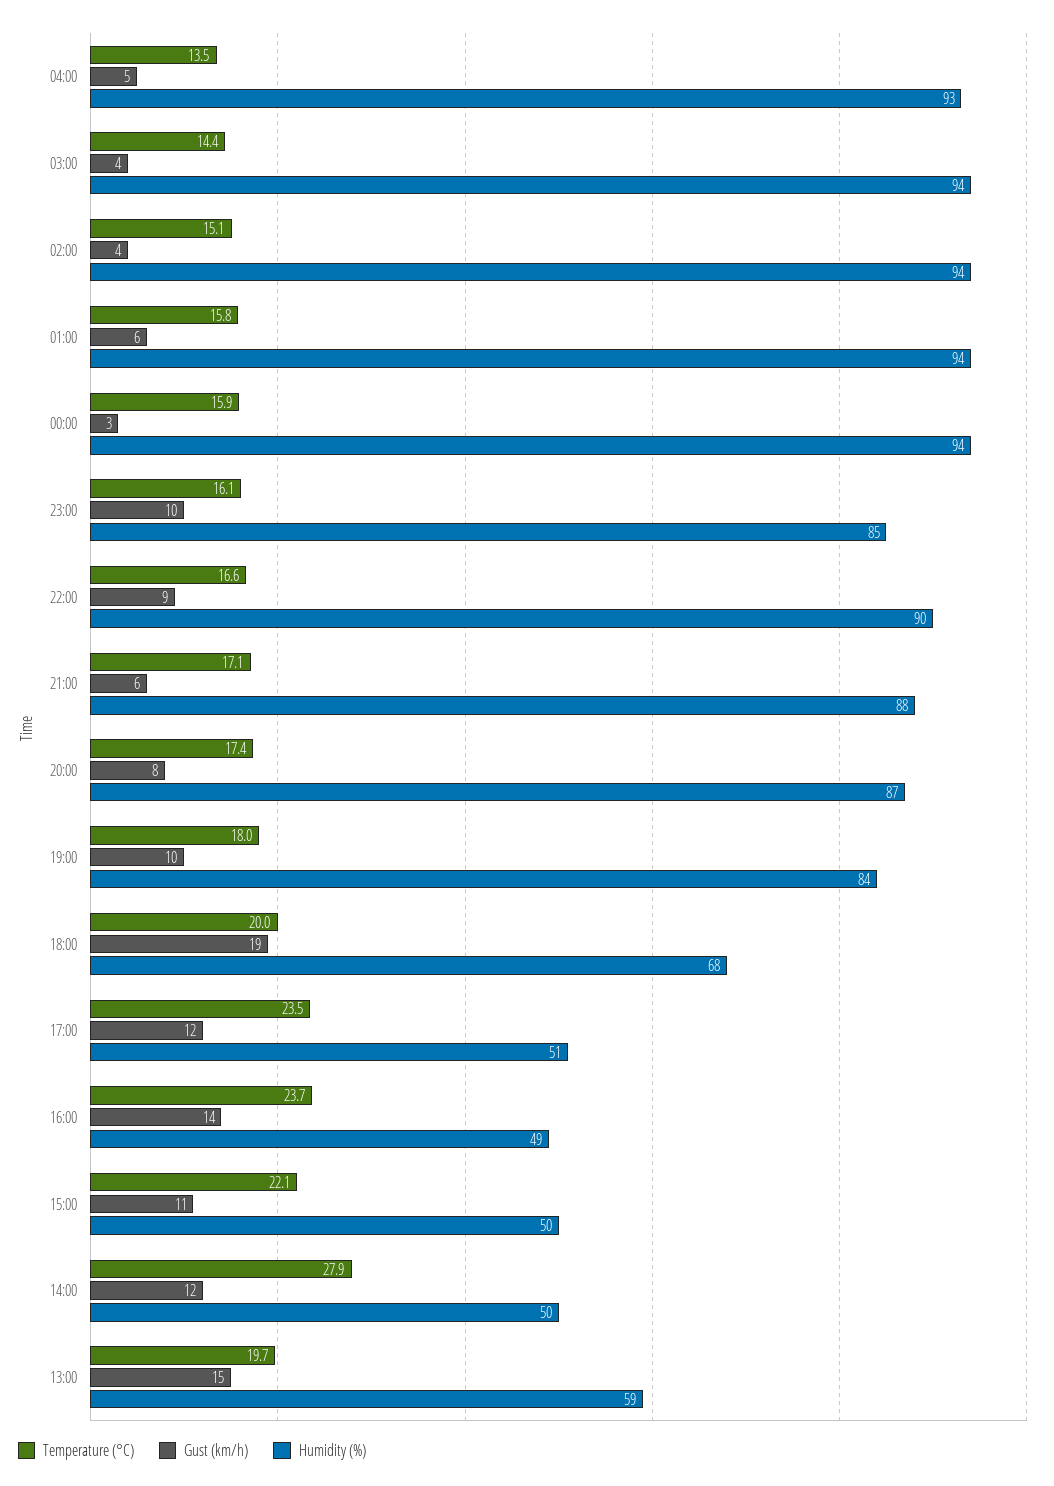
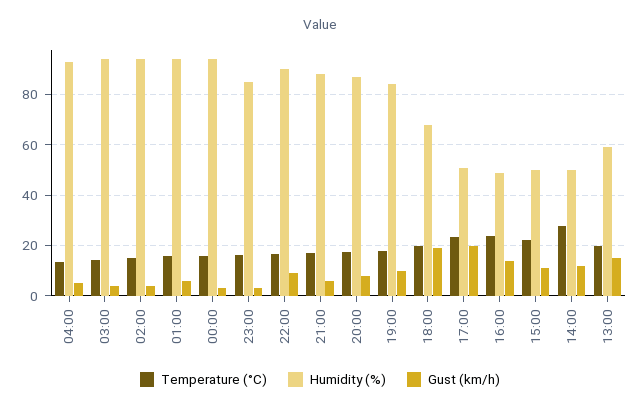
Gust (km/h), 23:00: 10 -> 2.5
Gust (km/h), 17:00: 12 -> 20

